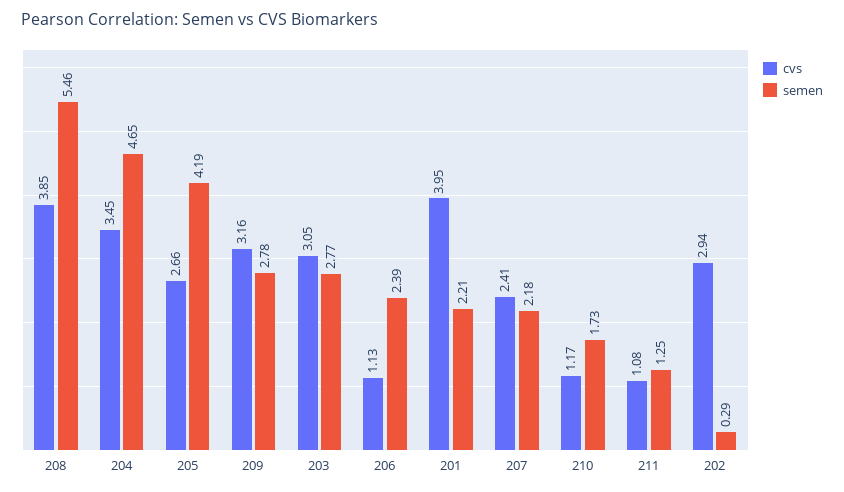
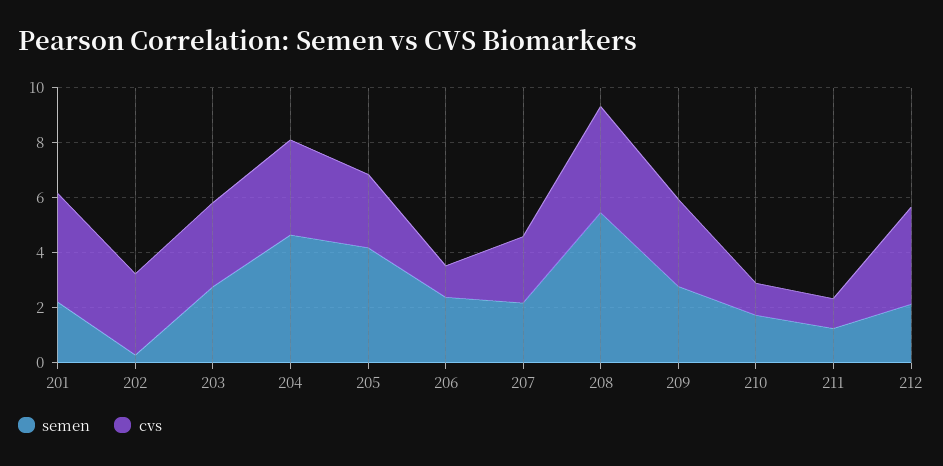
semen, 212: none -> 2
cvs, 212: none -> 3.5

